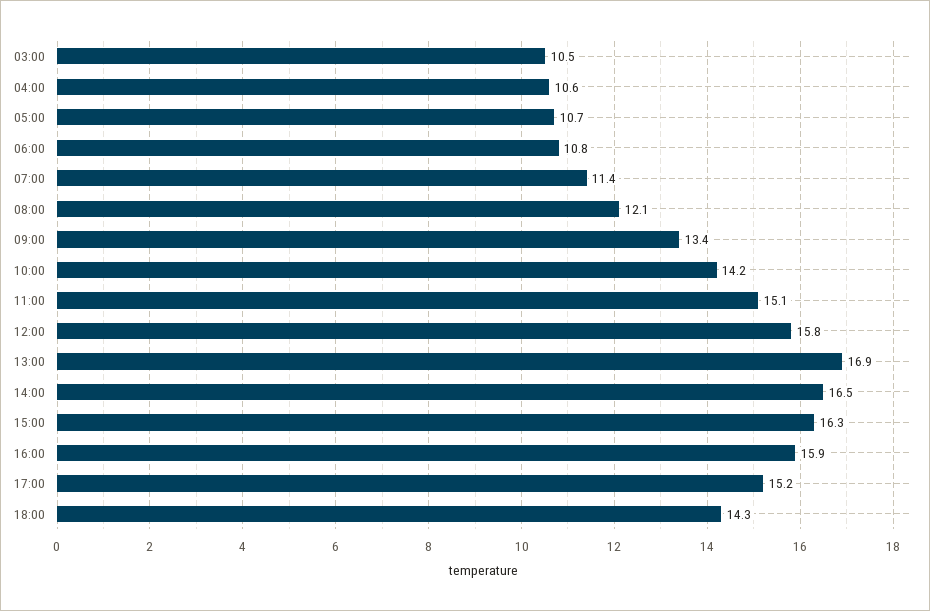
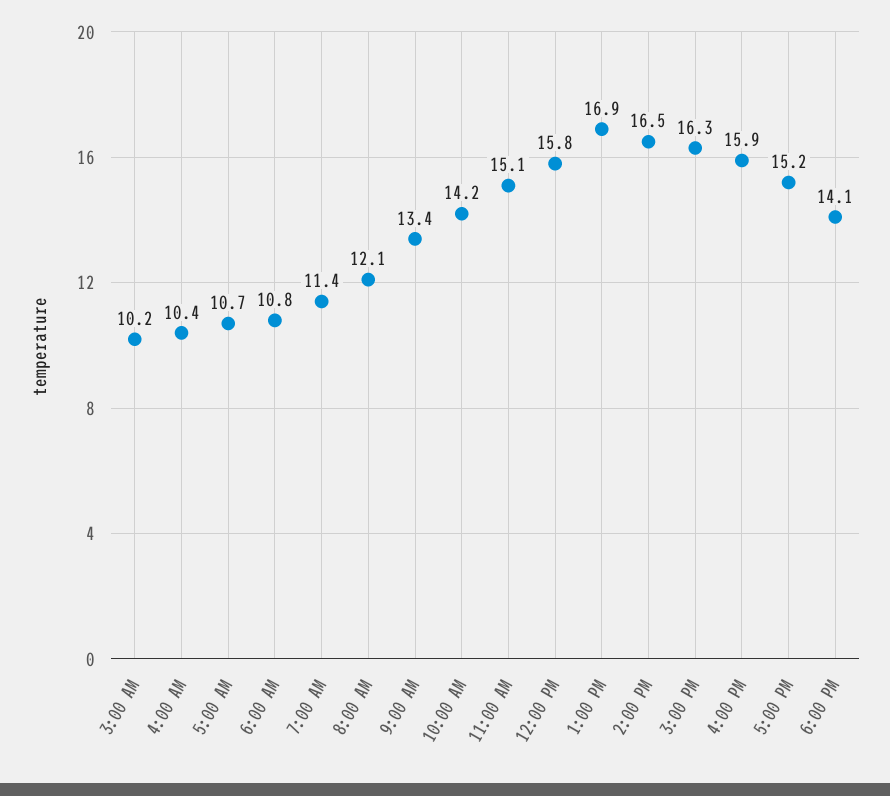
03:00: 10.5 -> 10.2
04:00: 10.6 -> 10.4
18:00: 14.3 -> 14.1

